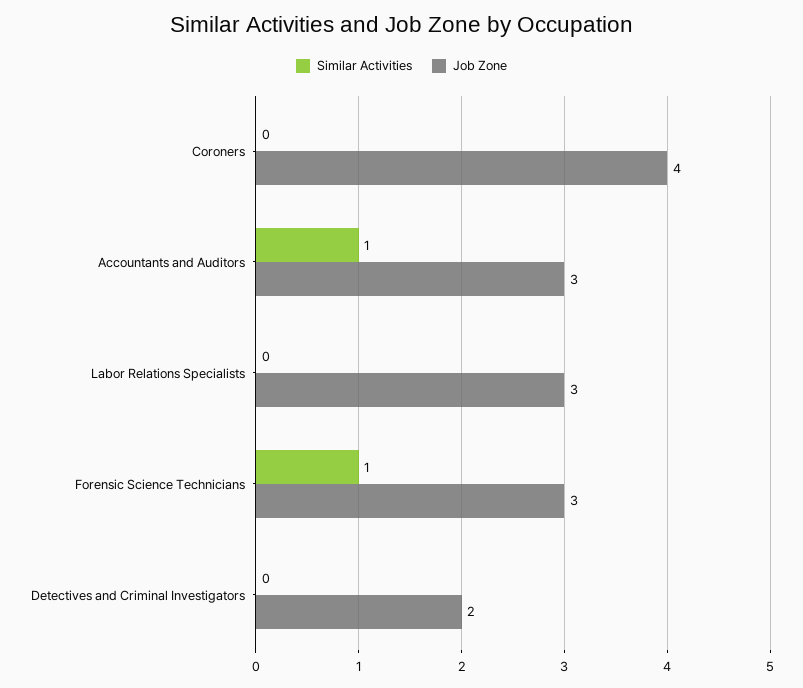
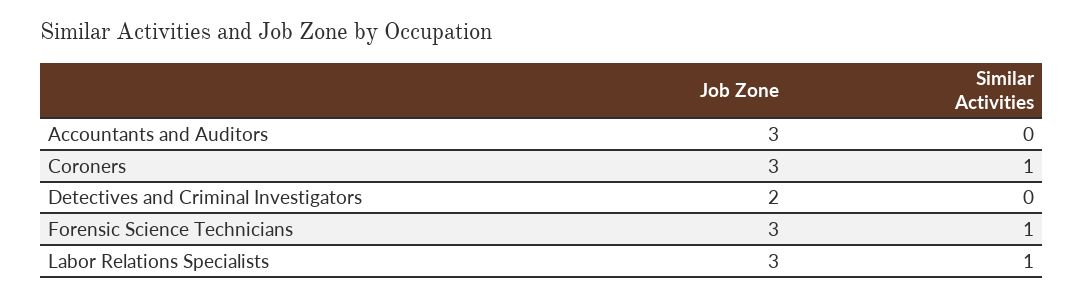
Similar Activities, Coroners: 0 -> 1
Job Zone, Coroners: 4 -> 3
Similar Activities, Accountants and Auditors: 1 -> 0
Similar Activities, Labor Relations Specialists: 0 -> 1

